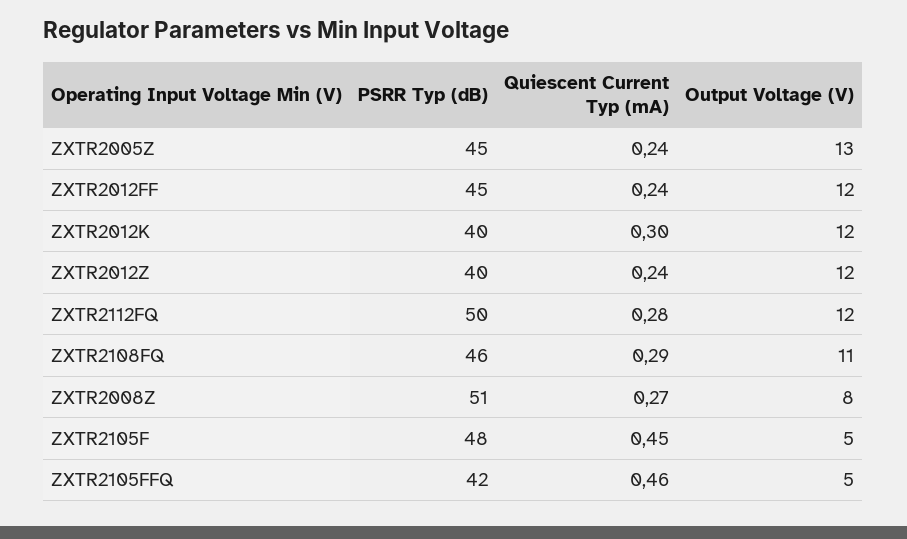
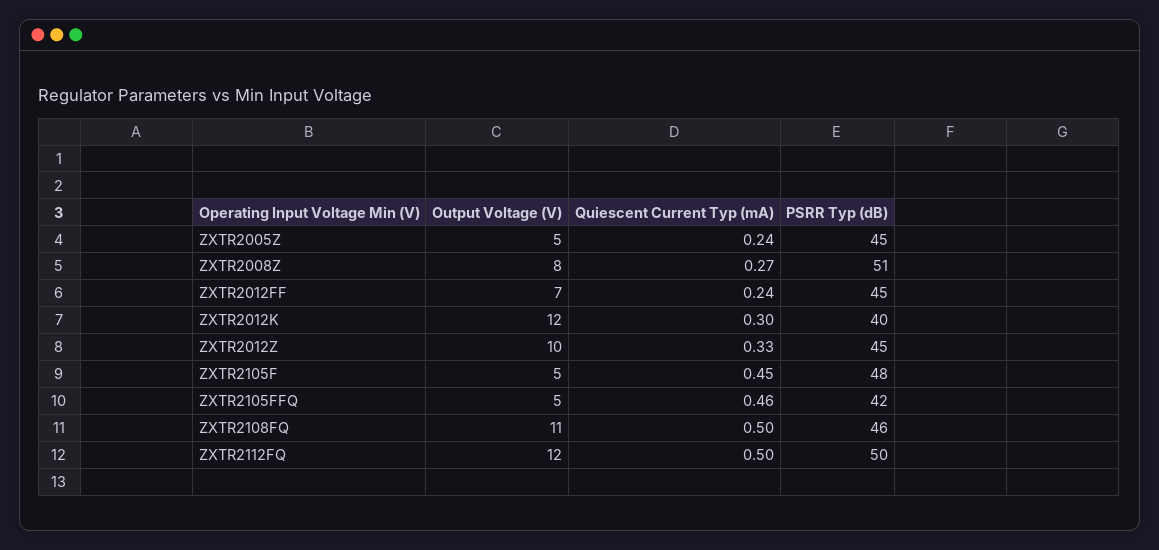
Output Voltage (V), ZXTR2005Z: 13 -> 5
Output Voltage (V), ZXTR2012FF: 12 -> 7
PSRR Typ (dB), ZXTR2012Z: 40 -> 45
Quiescent Current Typ (mA), ZXTR2012Z: 0.24 -> 0.33
Output Voltage (V), ZXTR2012Z: 12 -> 10
Quiescent Current Typ (mA), ZXTR2112FQ: 0.28 -> 0.5
Quiescent Current Typ (mA), ZXTR2108FQ: 0.29 -> 0.5

